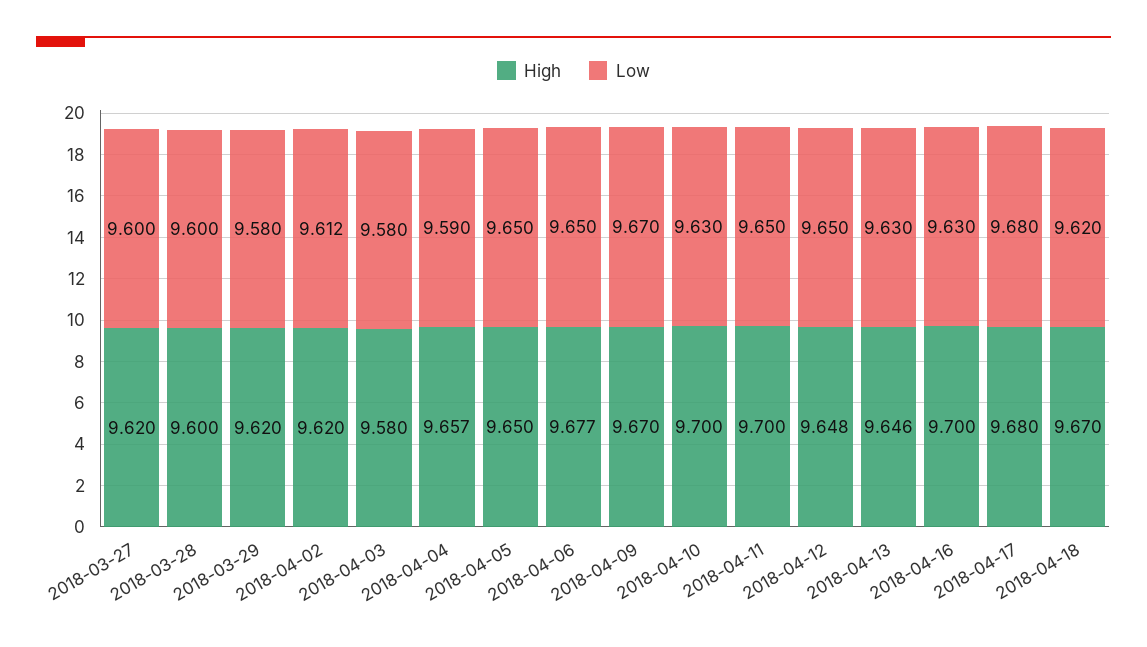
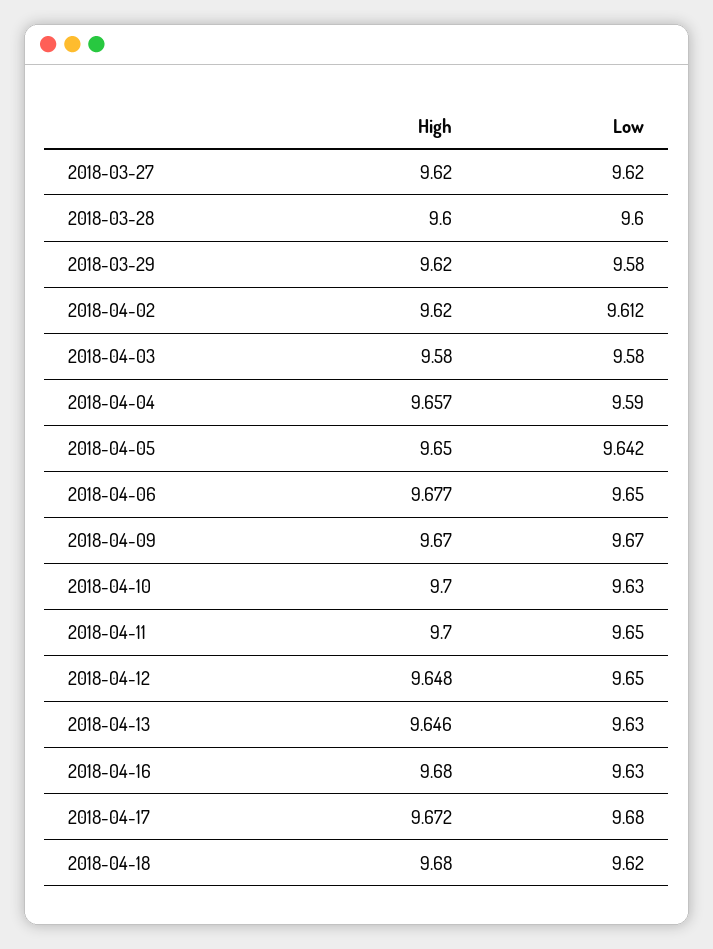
Low, 2018-03-27: 9.6 -> 9.62
Low, 2018-04-05: 9.65 -> 9.642
High, 2018-04-16: 9.7 -> 9.68
High, 2018-04-17: 9.68 -> 9.672
High, 2018-04-18: 9.67 -> 9.68

